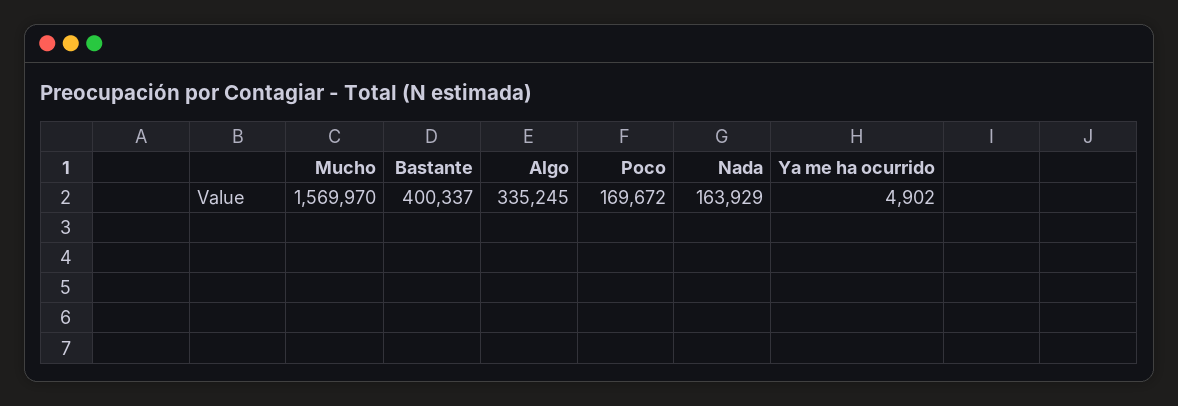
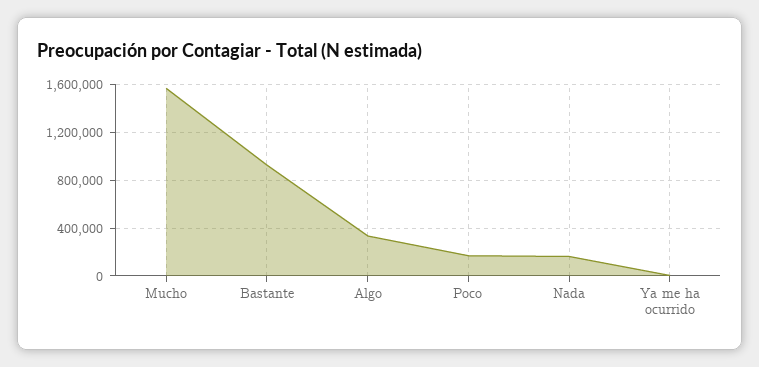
Bastante: 400337 -> 900000

